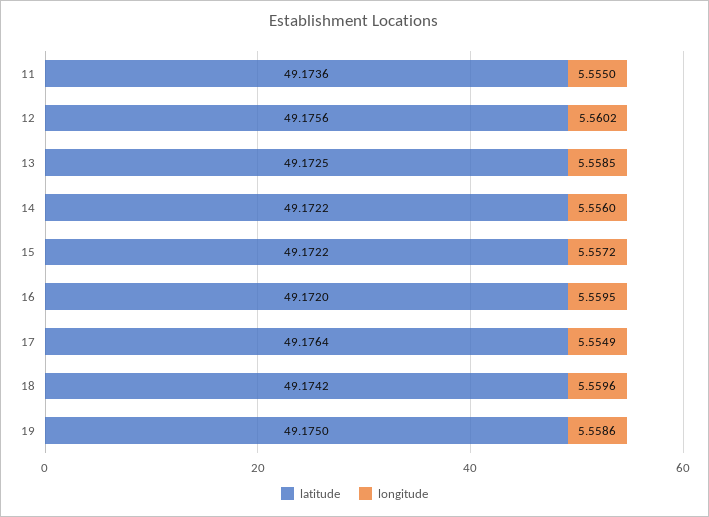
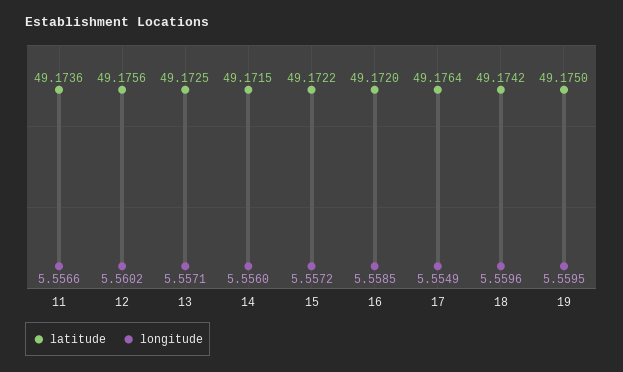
longitude, 11: 5.555 -> 5.5566
longitude, 13: 5.5585 -> 5.5571
latitude, 14: 49.1722 -> 49.1715
longitude, 16: 5.5595 -> 5.5585
longitude, 19: 5.5586 -> 5.5595

